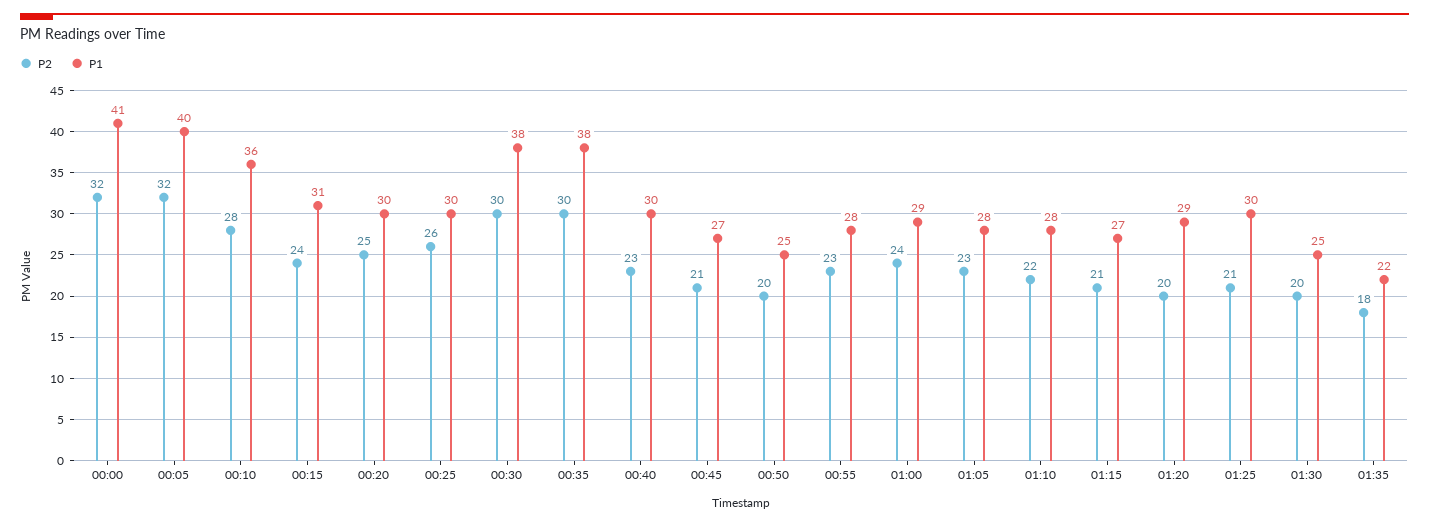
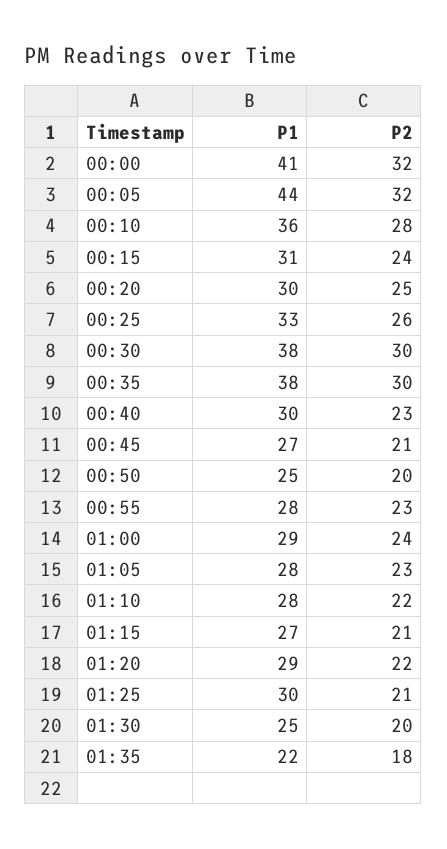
P1, 00:05: 40 -> 44
P1, 00:25: 30 -> 33
P2, 01:20: 20 -> 22

